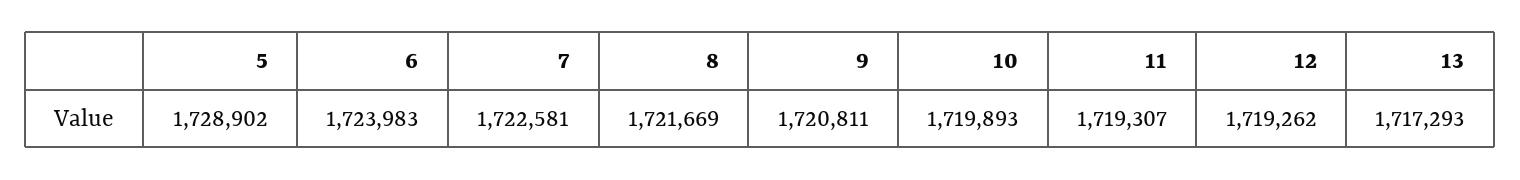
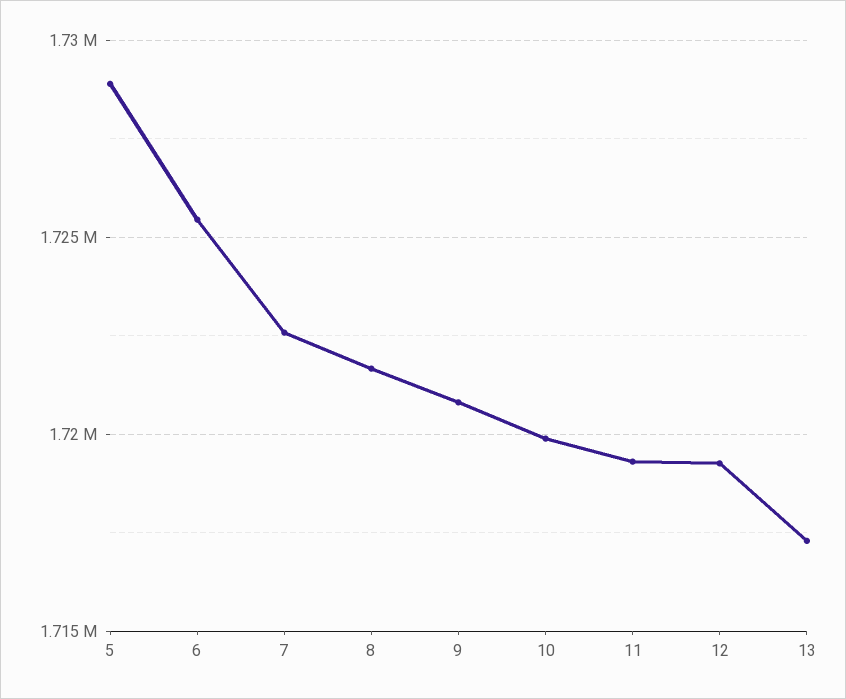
6: 1723983 -> 1725500

